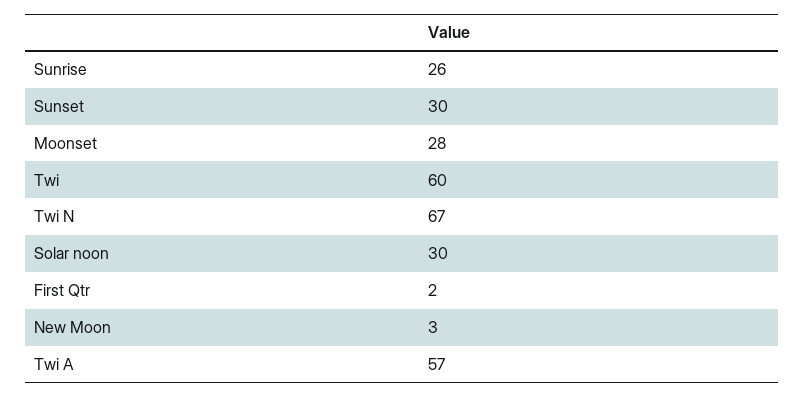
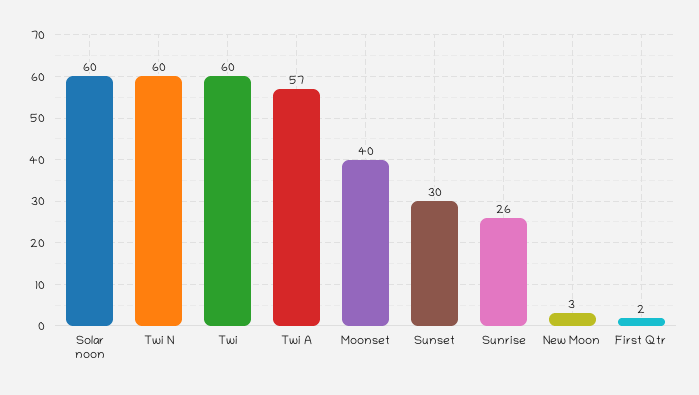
Moonset: 28 -> 40
Twi N: 67 -> 60
Solar noon: 30 -> 60

